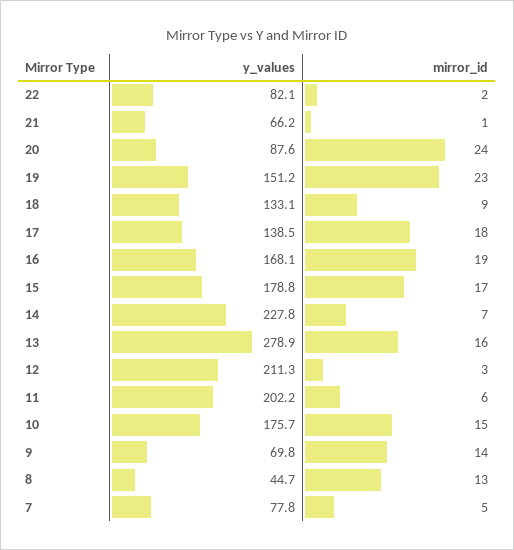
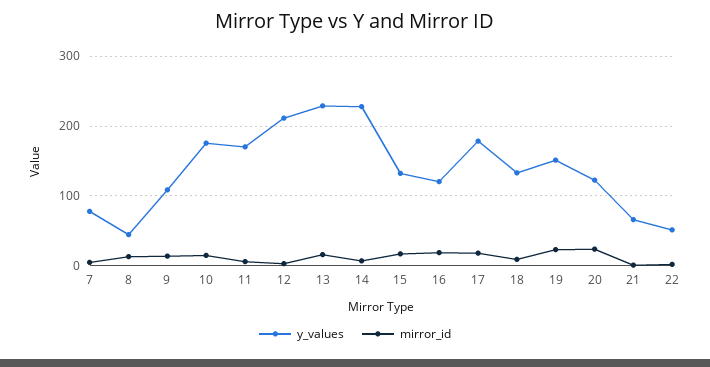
y_values, 22: 82.1 -> 50
y_values, 20: 87.6 -> 120
y_values, 17: 138.5 -> 180
y_values, 16: 168.1 -> 120
y_values, 15: 178.8 -> 130
y_values, 13: 278.9 -> 230
y_values, 11: 202.2 -> 170
y_values, 9: 69.8 -> 110

